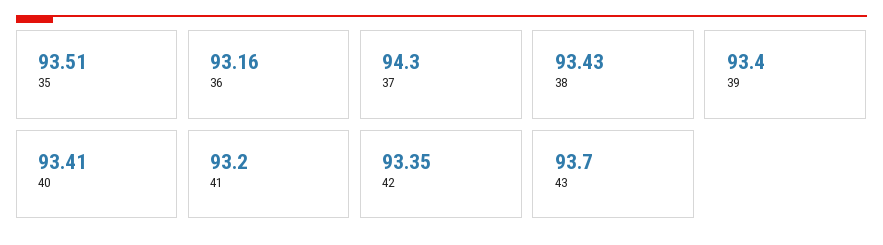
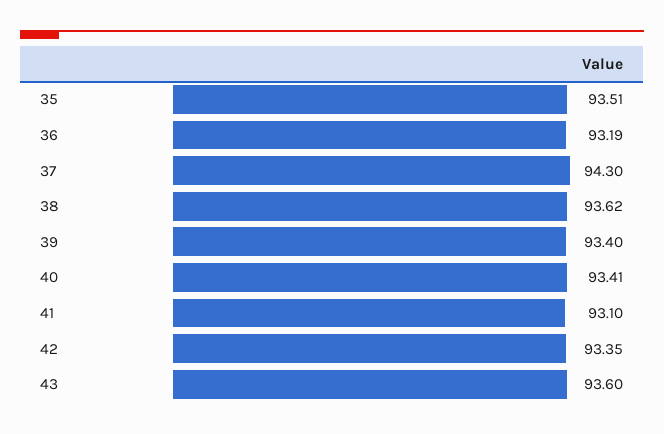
36: 93.16 -> 93.19
38: 93.43 -> 93.62
41: 93.2 -> 93.1
43: 93.7 -> 93.6

